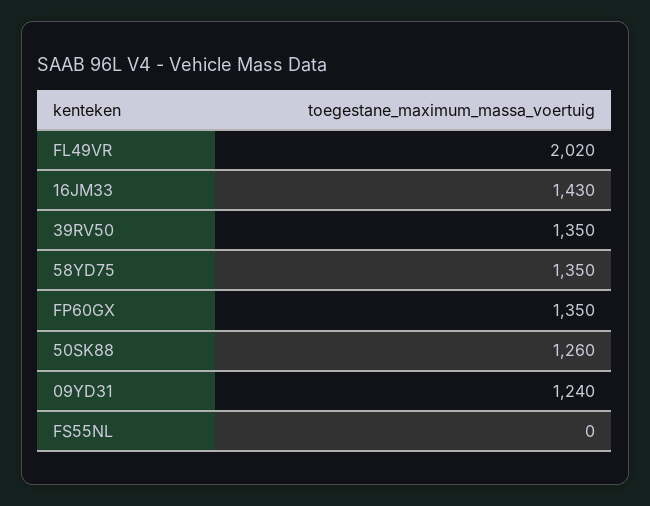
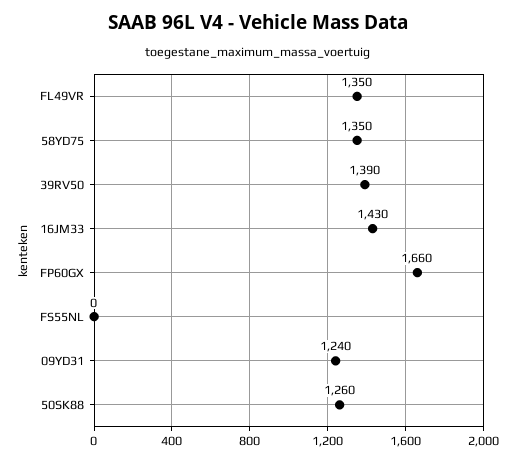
FL49VR: 2020 -> 1350
39RV50: 1350 -> 1390
FP60GX: 1350 -> 1660

